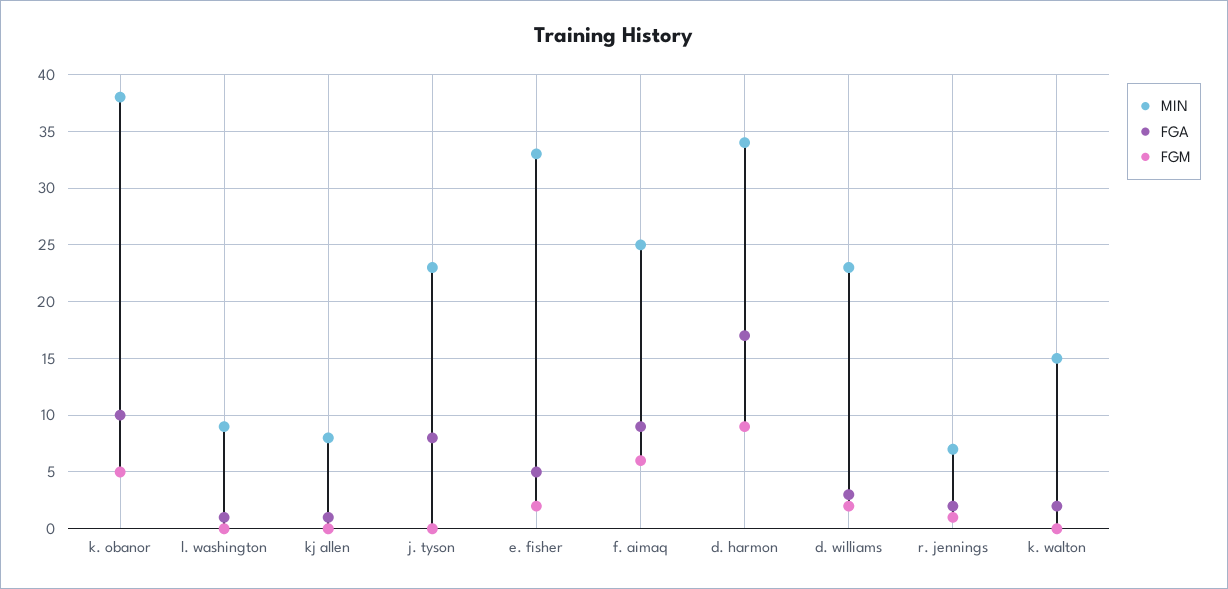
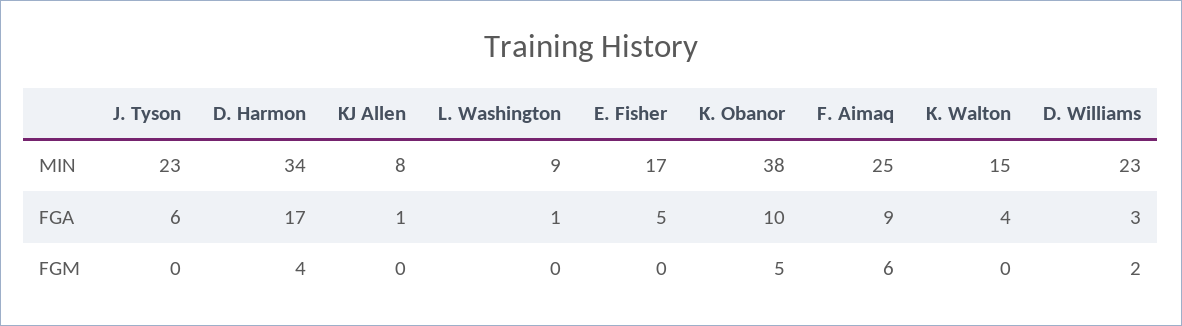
FGA, j. tyson: 8 -> 6
MIN, e. fisher: 33 -> 17
FGM, e. fisher: 2 -> 0
FGM, d. harmon: 9 -> 4
MIN, r. jennings: 7 -> none
FGA, r. jennings: 2 -> none
FGM, r. jennings: 1 -> none
FGA, k. walton: 2 -> 4

